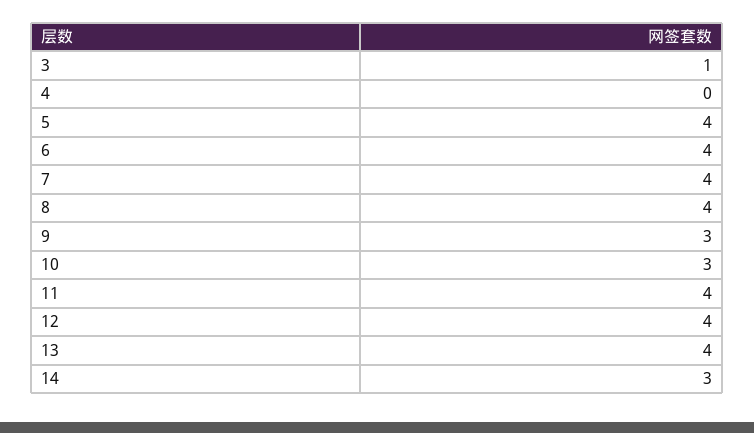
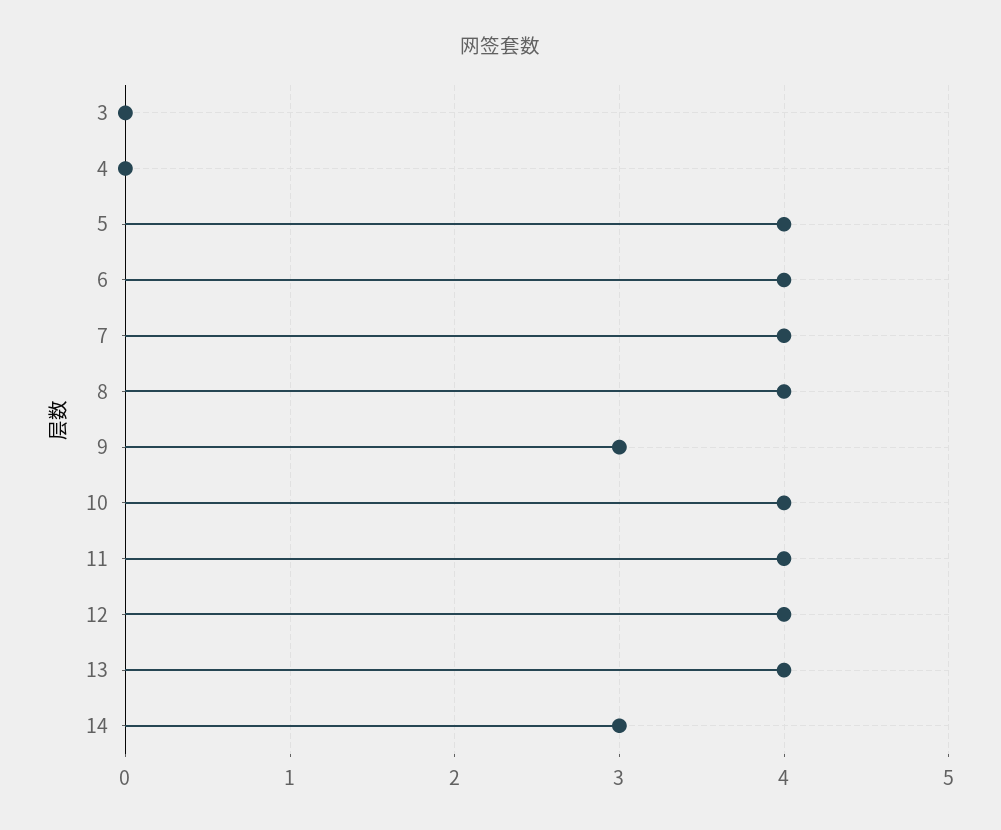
3: 1 -> 0
10: 3 -> 4

